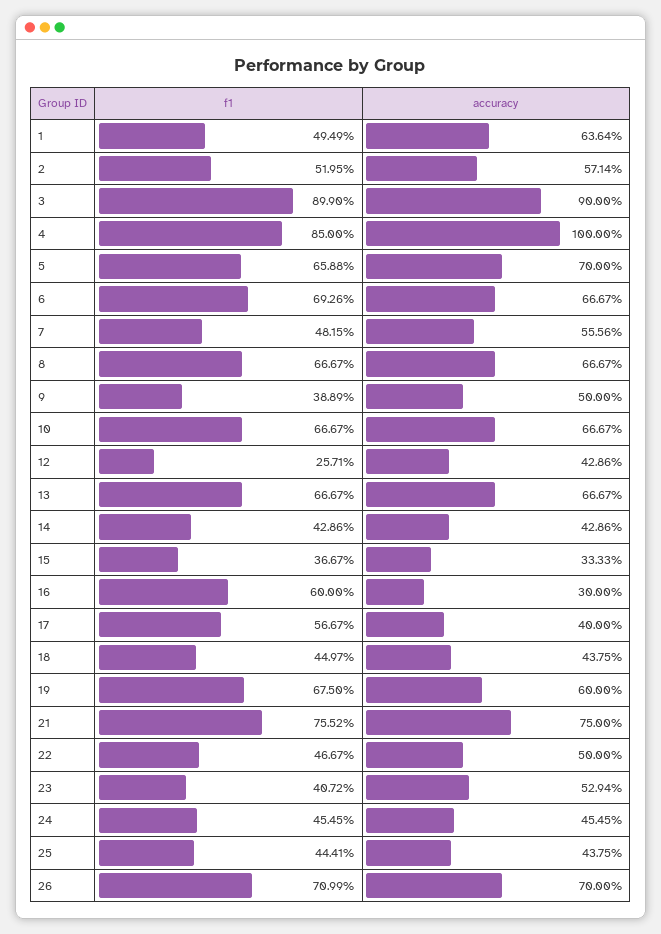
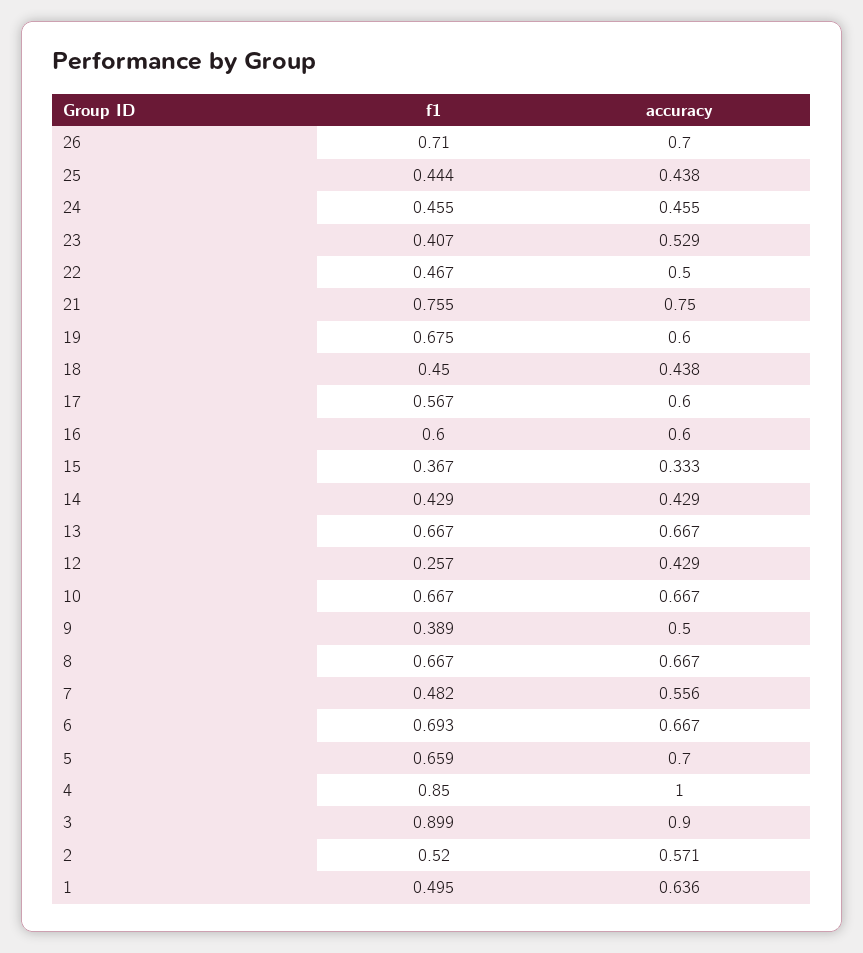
accuracy, 16: 0.3 -> 0.6
accuracy, 17: 0.4 -> 0.6

